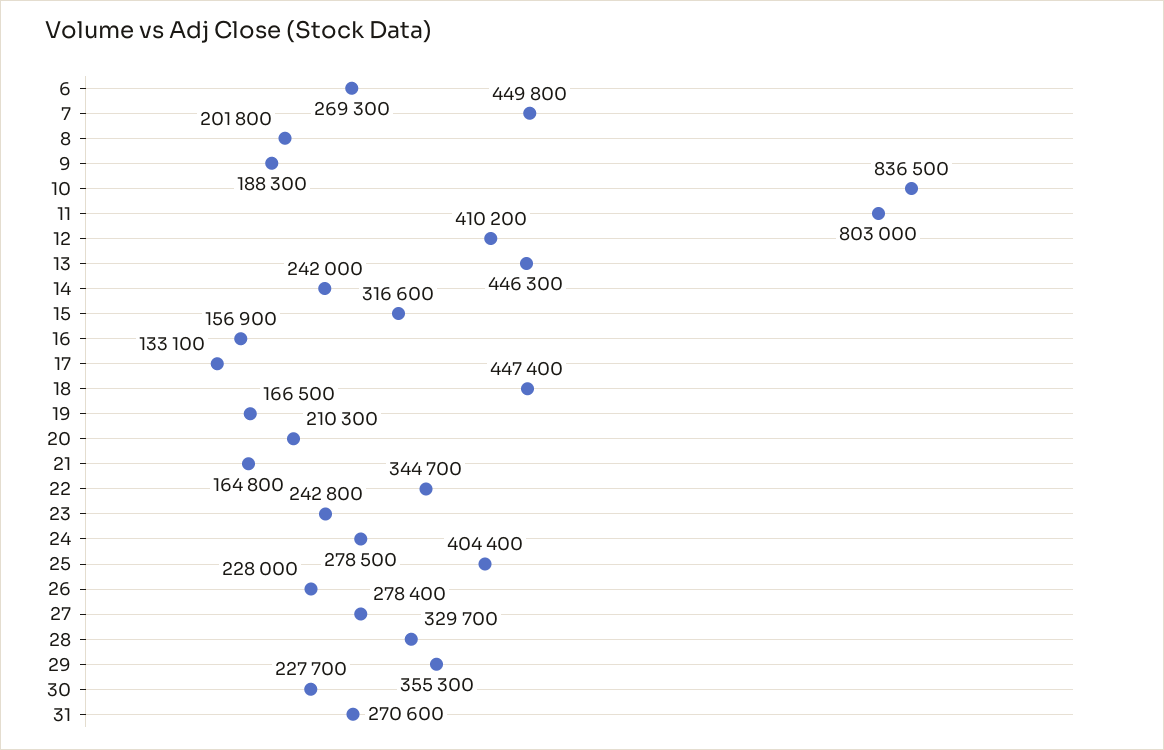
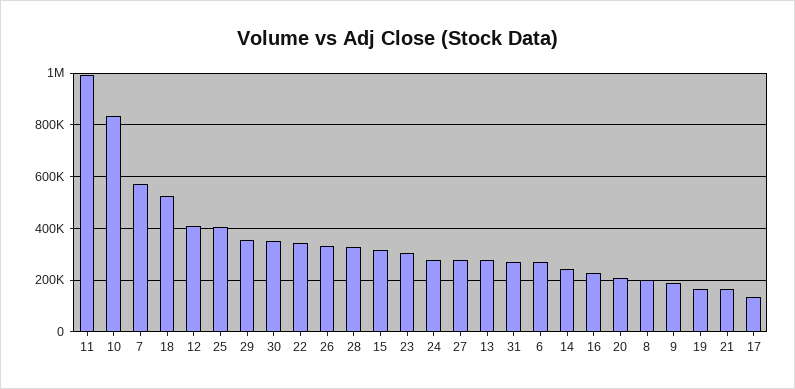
7: 449800 -> 575000
11: 803000 -> 1000000
13: 446300 -> 275000
16: 156900 -> 225000
18: 447400 -> 525000
23: 242800 -> 300000
26: 228000 -> 325000
30: 227700 -> 350000

